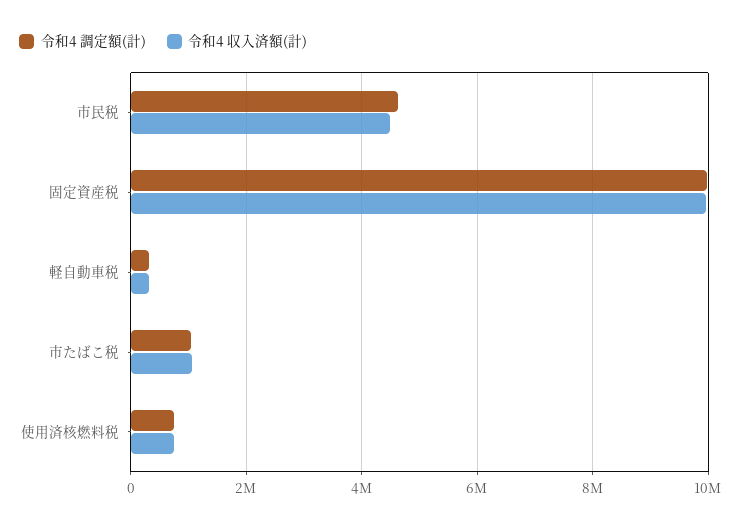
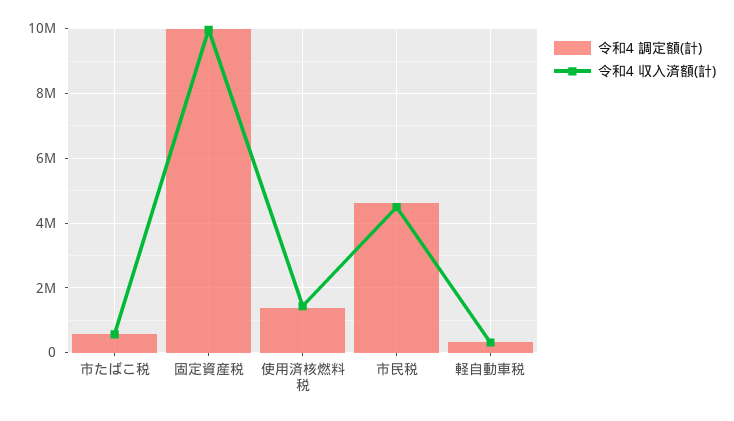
令和4 調定額(計), 市たばこ税: 1000000 -> 600000
令和4 収入済額(計), 市たばこ税: 1000000 -> 600000
令和4 調定額(計), 使用済核燃料税: 800000 -> 1400000
令和4 収入済額(計), 使用済核燃料税: 800000 -> 1400000

